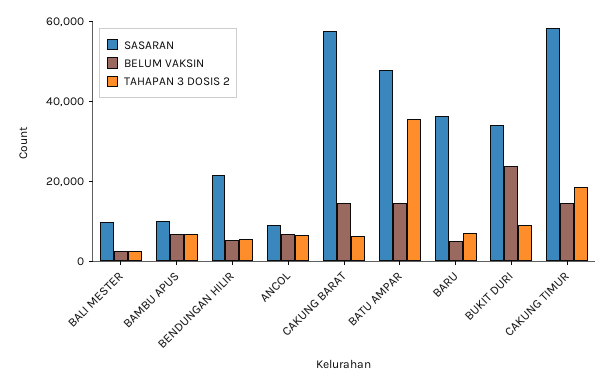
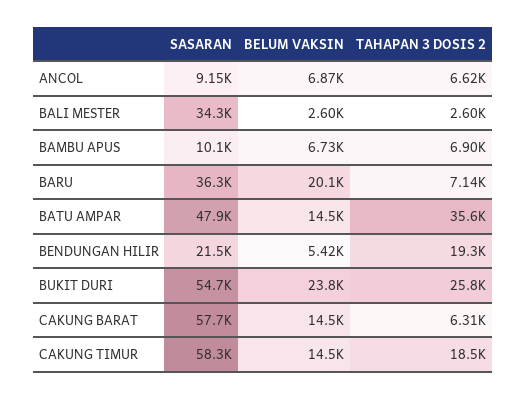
SASARAN, BALI MESTER: 10000 -> 34300
TAHAPAN 3 DOSIS 2, BENDUNGAN HILIR: 5000 -> 19300
BELUM VAKSIN, BARU: 5000 -> 20100
SASARAN, BUKIT DURI: 35000 -> 54700
TAHAPAN 3 DOSIS 2, BUKIT DURI: 10000 -> 25800

